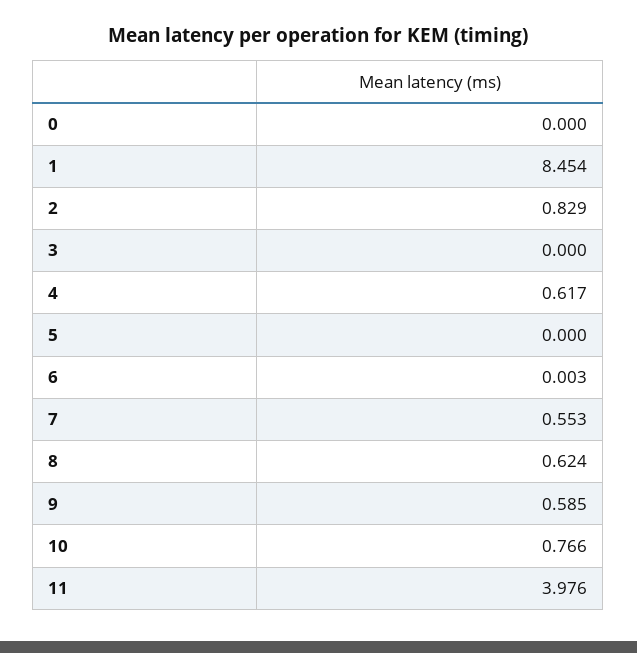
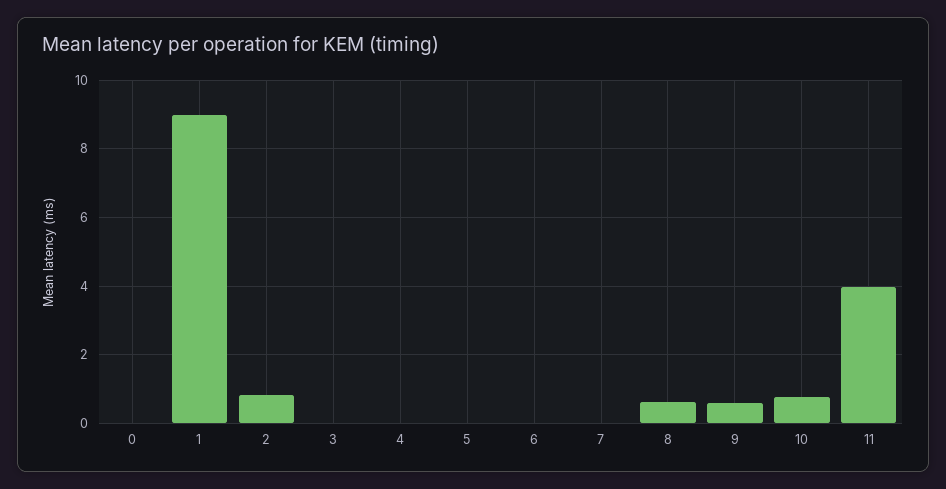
1: 8.454 -> 9
4: 0.617 -> 0
7: 0.553 -> 0

